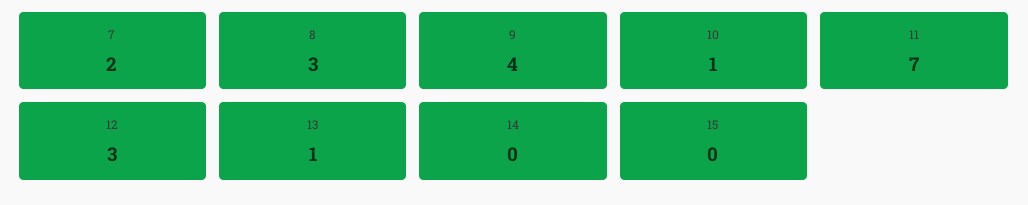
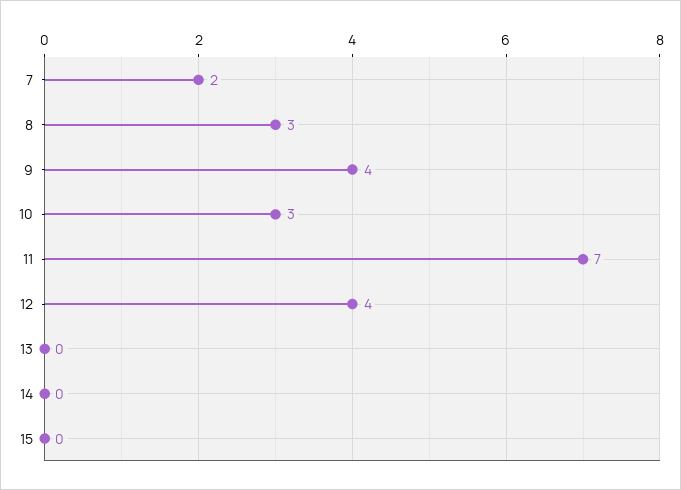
10: 1 -> 3
12: 3 -> 4
13: 1 -> 0

